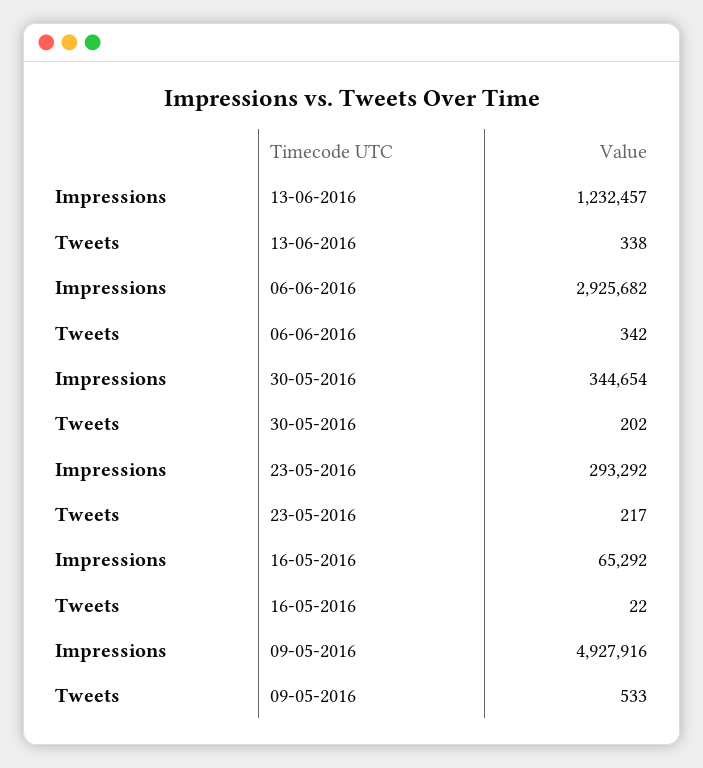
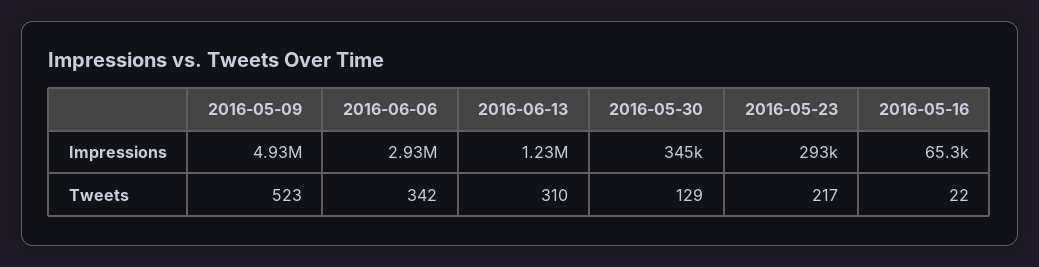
Tweets, 13-06-2016: 338 -> 310
Tweets, 30-05-2016: 202 -> 129
Tweets, 09-05-2016: 533 -> 523

